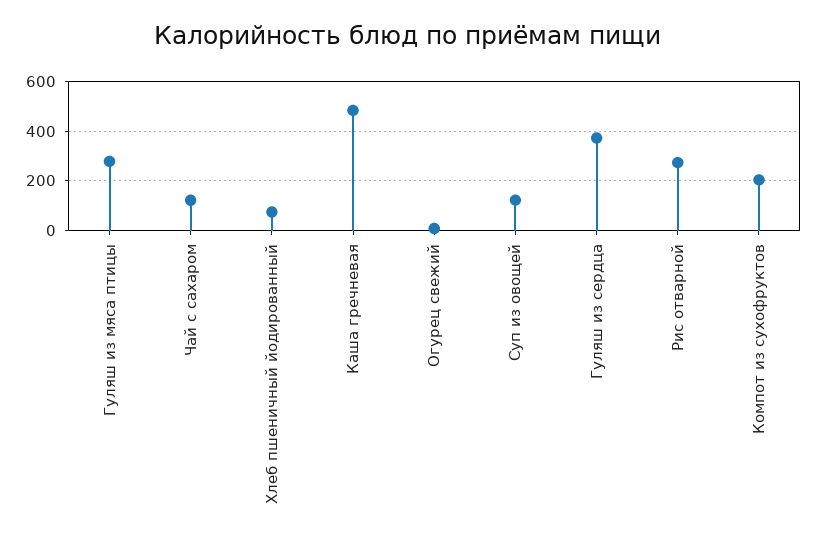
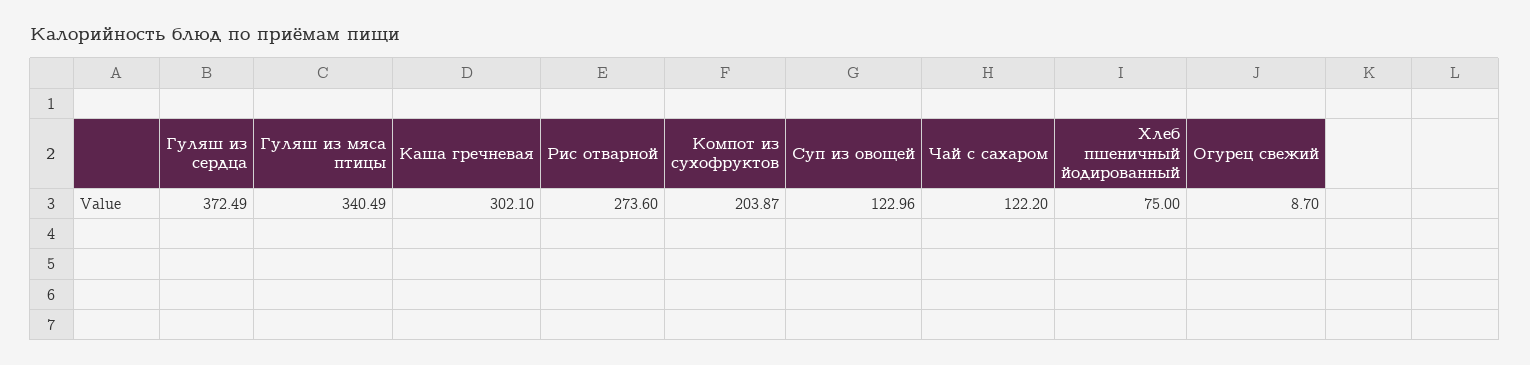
Гуляш из мяса птицы: 275 -> 340.49
Каша гречневая: 475 -> 302.1

